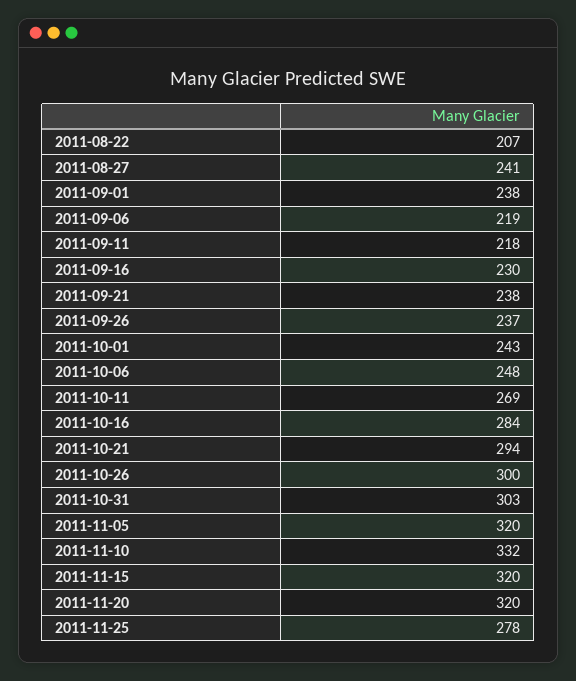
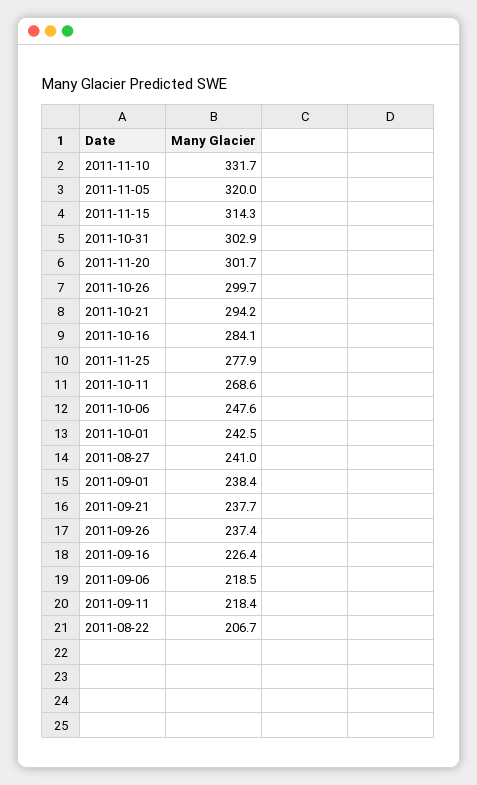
2011-09-16: 230 -> 226.4
2011-11-15: 320 -> 314.3
2011-11-20: 320 -> 301.7

